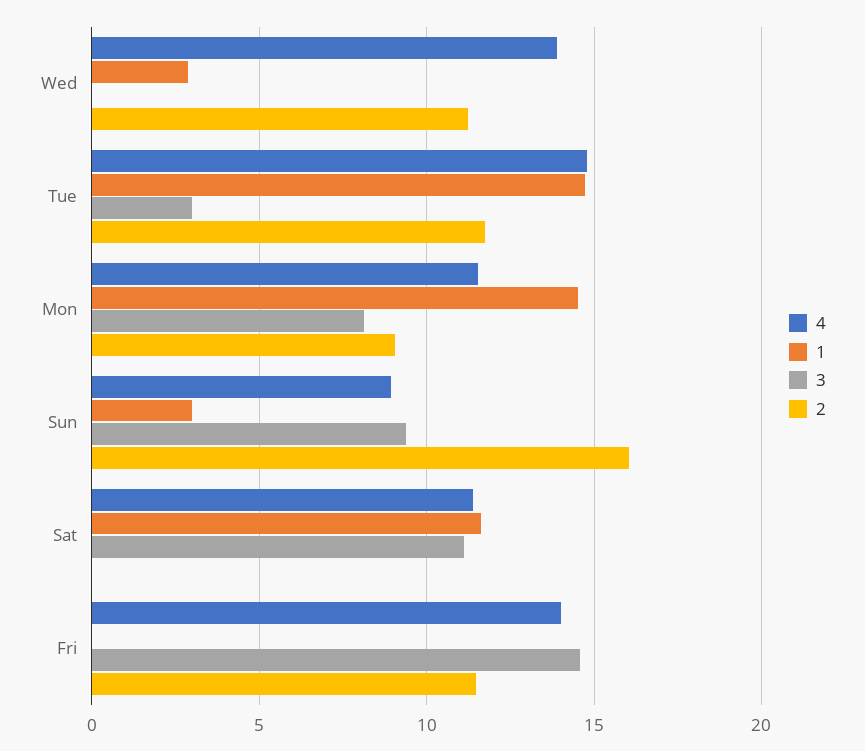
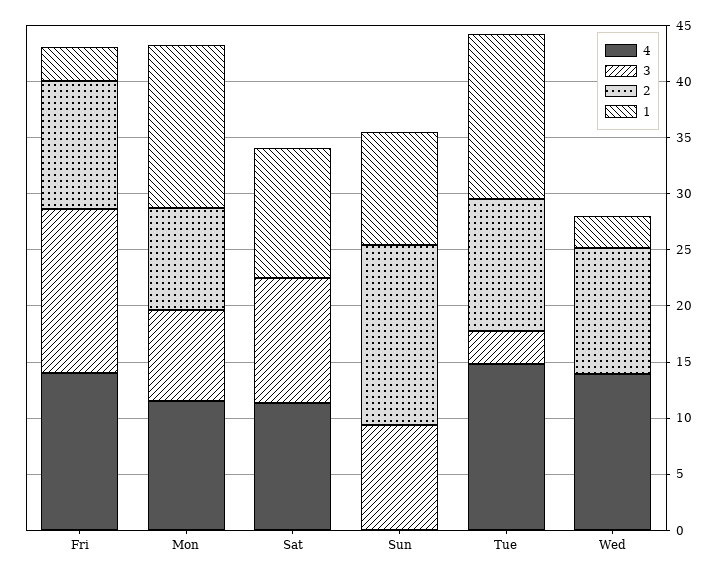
4, Sun: 9 -> 0
1, Sun: 3 -> 10
1, Fri: 0 -> 3

